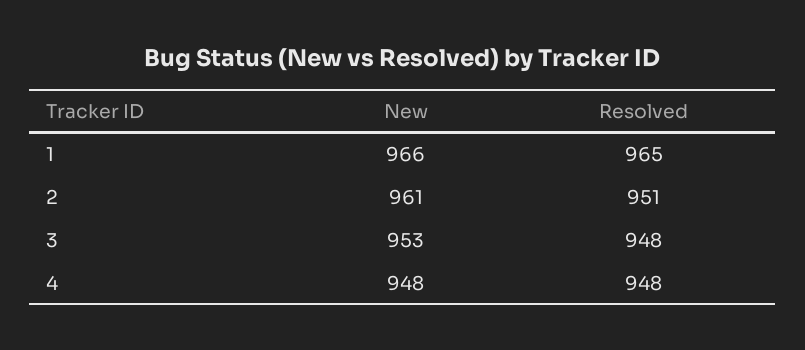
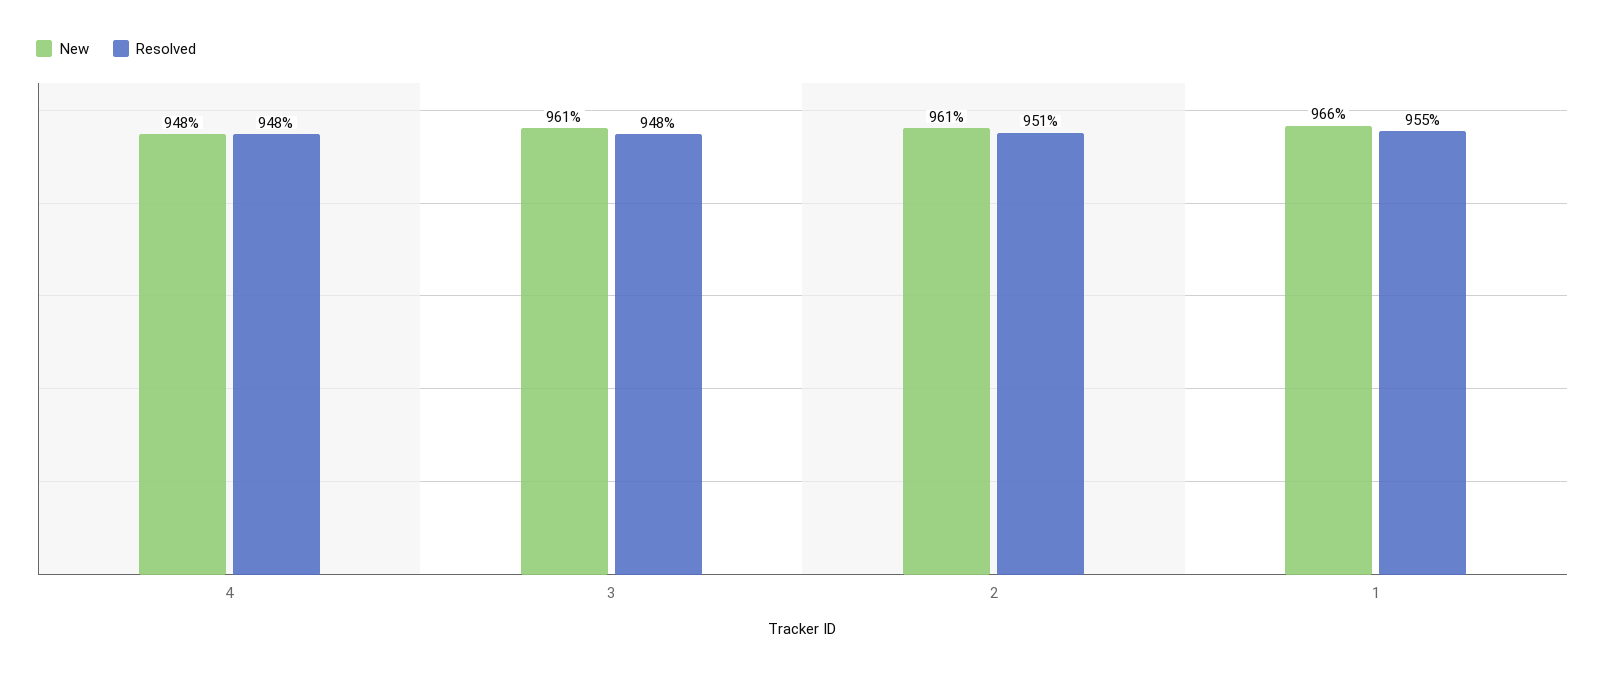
Resolved, 1: 965 -> 955
New, 3: 953 -> 961

